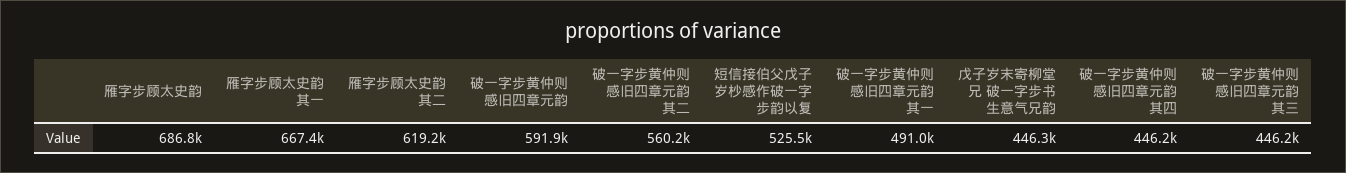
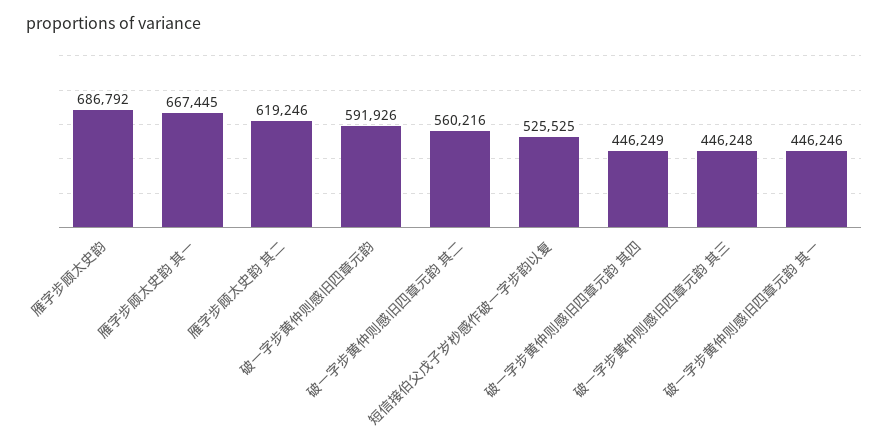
破一字步黄仲则感旧四章元韵 其一: 491000 -> 446246
戊子岁末寄柳堂兄 破一字步书生意气兄韵: 446300 -> none

